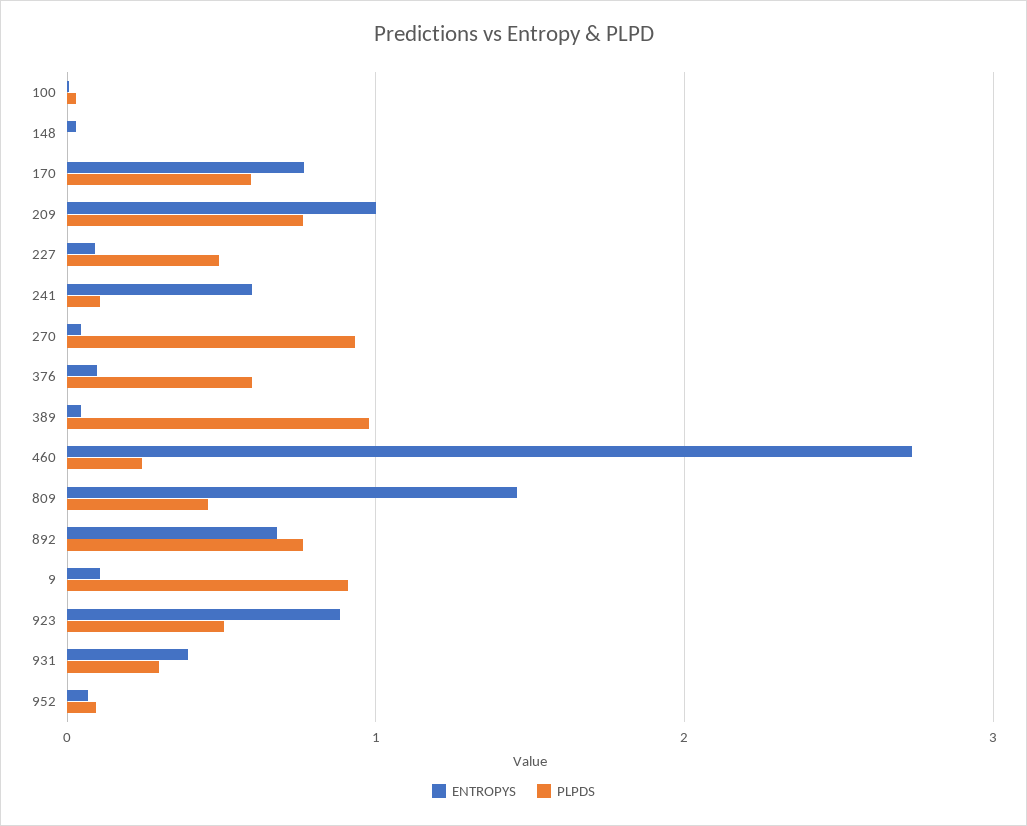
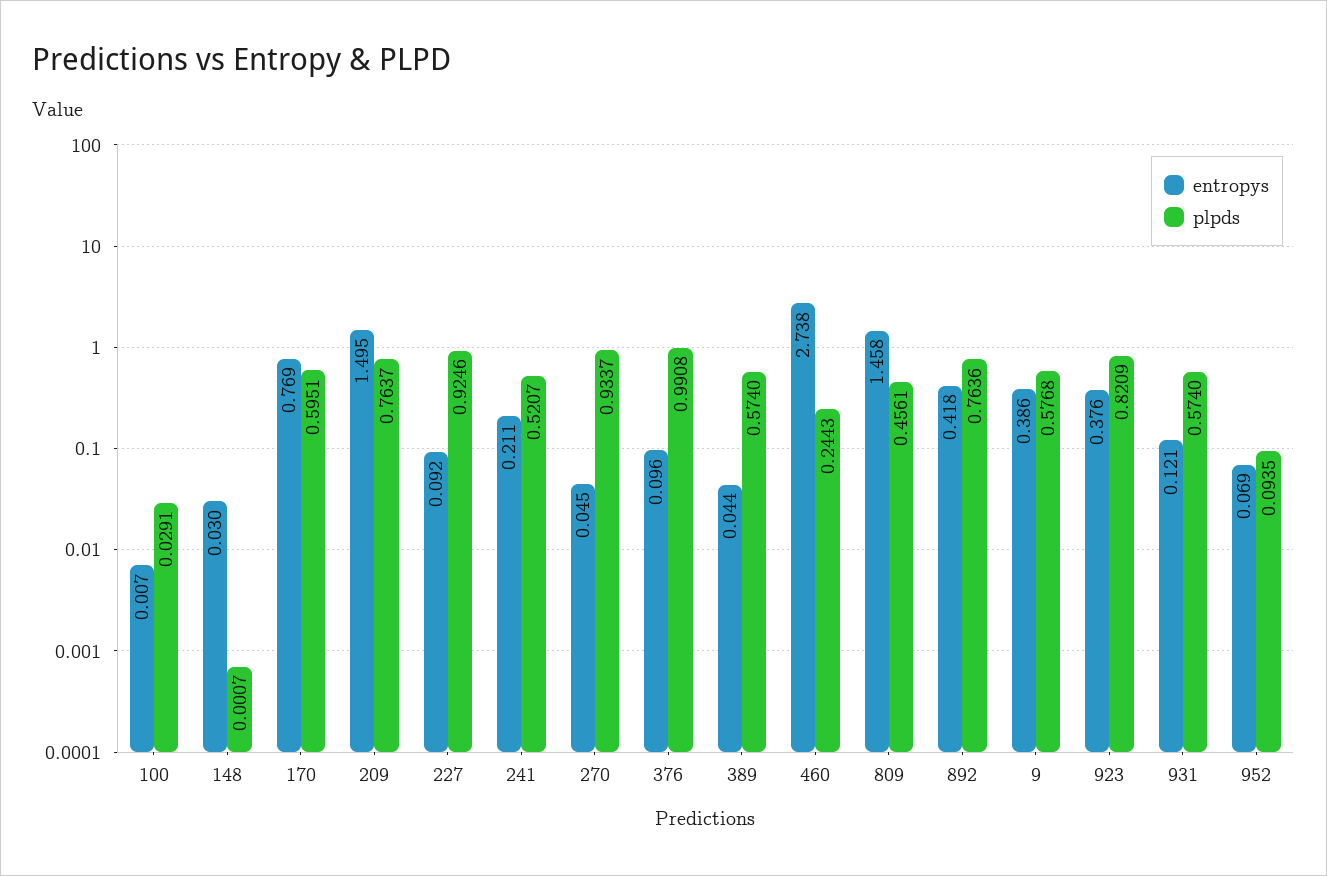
ENTROPYS, 209: 1 -> 1.495
PLPDS, 227: 0.5 -> 0.9246
ENTROPYS, 241: 0.6 -> 0.211
PLPDS, 241: 0.1 -> 0.5207
PLPDS, 376: 0.6 -> 0.9908
PLPDS, 389: 1 -> 0.574
ENTROPYS, 892: 0.7 -> 0.418
ENTROPYS, 9: 0.1 -> 0.386
PLPDS, 9: 0.9 -> 0.5768
ENTROPYS, 923: 0.9 -> 0.376
PLPDS, 923: 0.5 -> 0.8209
ENTROPYS, 931: 0.4 -> 0.121
PLPDS, 931: 0.3 -> 0.574

